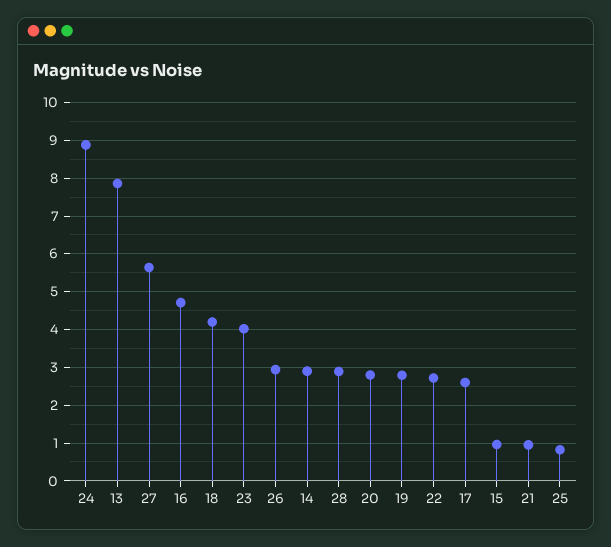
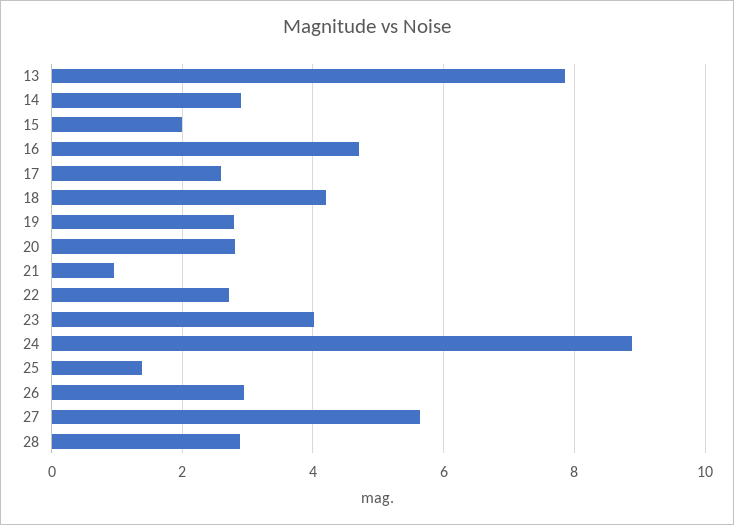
15: 1 -> 2
25: 0.8 -> 1.4

